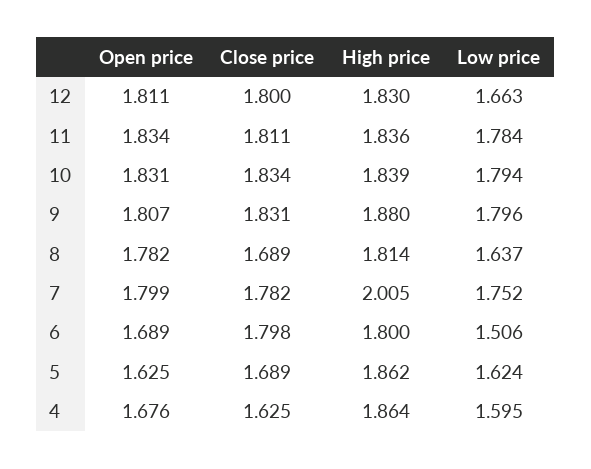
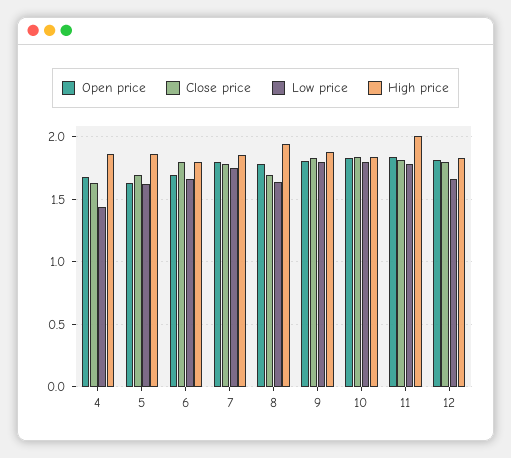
High price, 11: 1.836 -> 2
High price, 8: 1.814 -> 1.95
High price, 7: 2.005 -> 1.85
Low price, 6: 1.506 -> 1.65
Low price, 4: 1.595 -> 1.45

